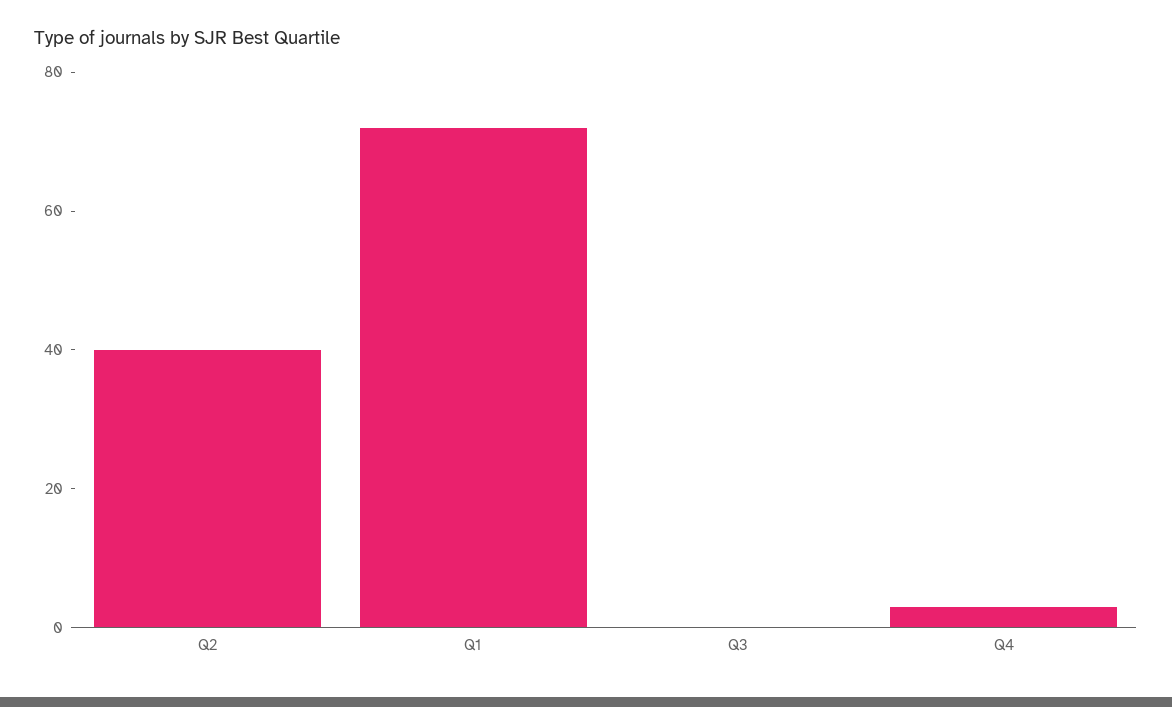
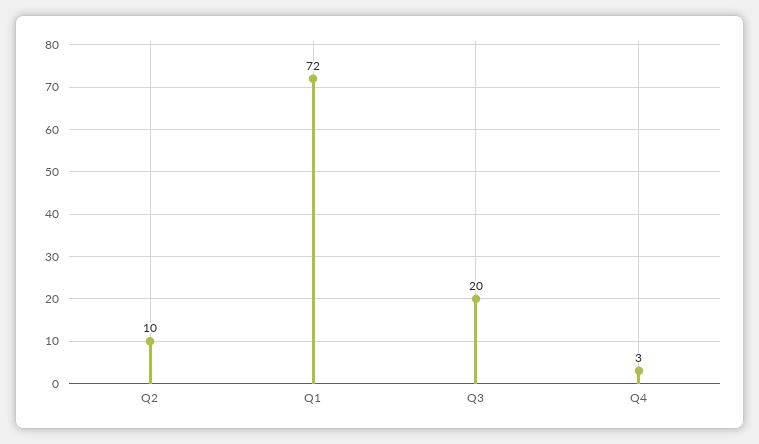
Q2: 40 -> 10
Q3: 0 -> 20

